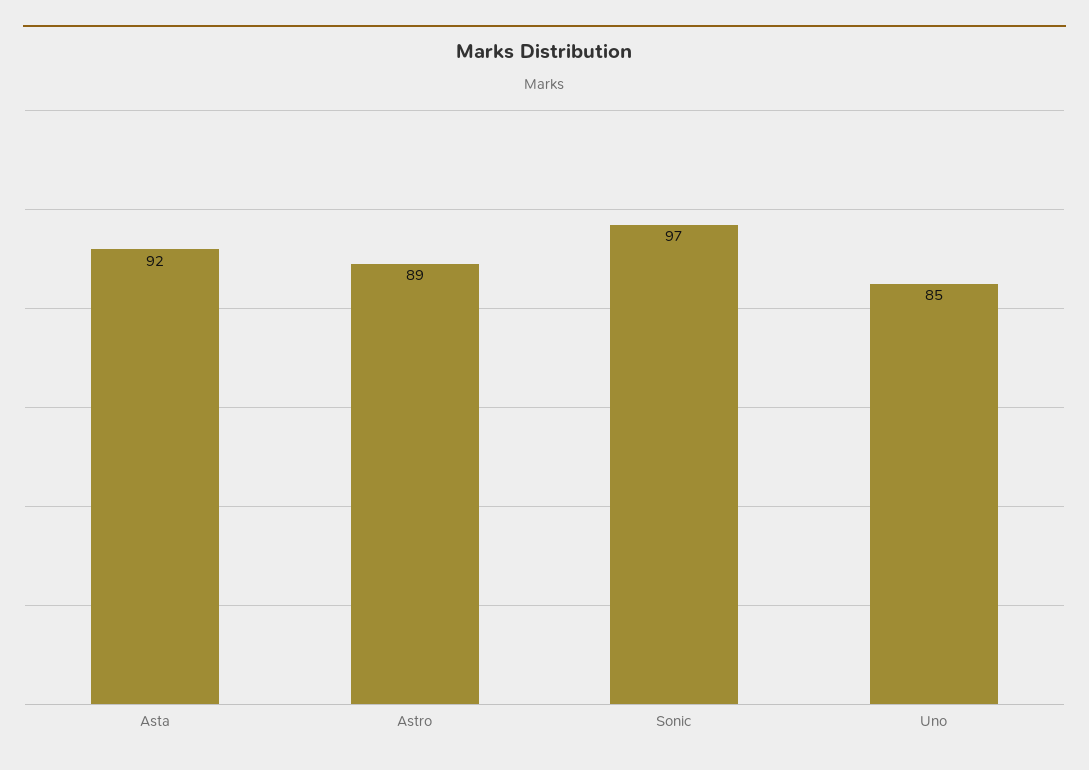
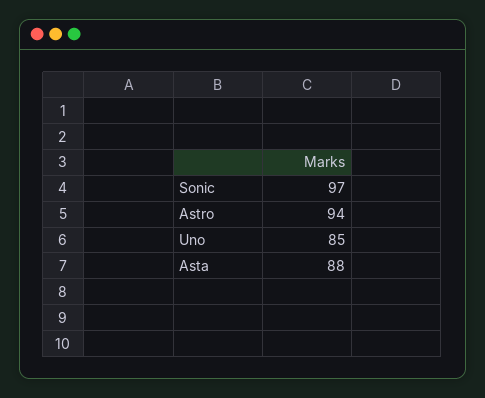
Asta: 92 -> 88
Astro: 89 -> 94

